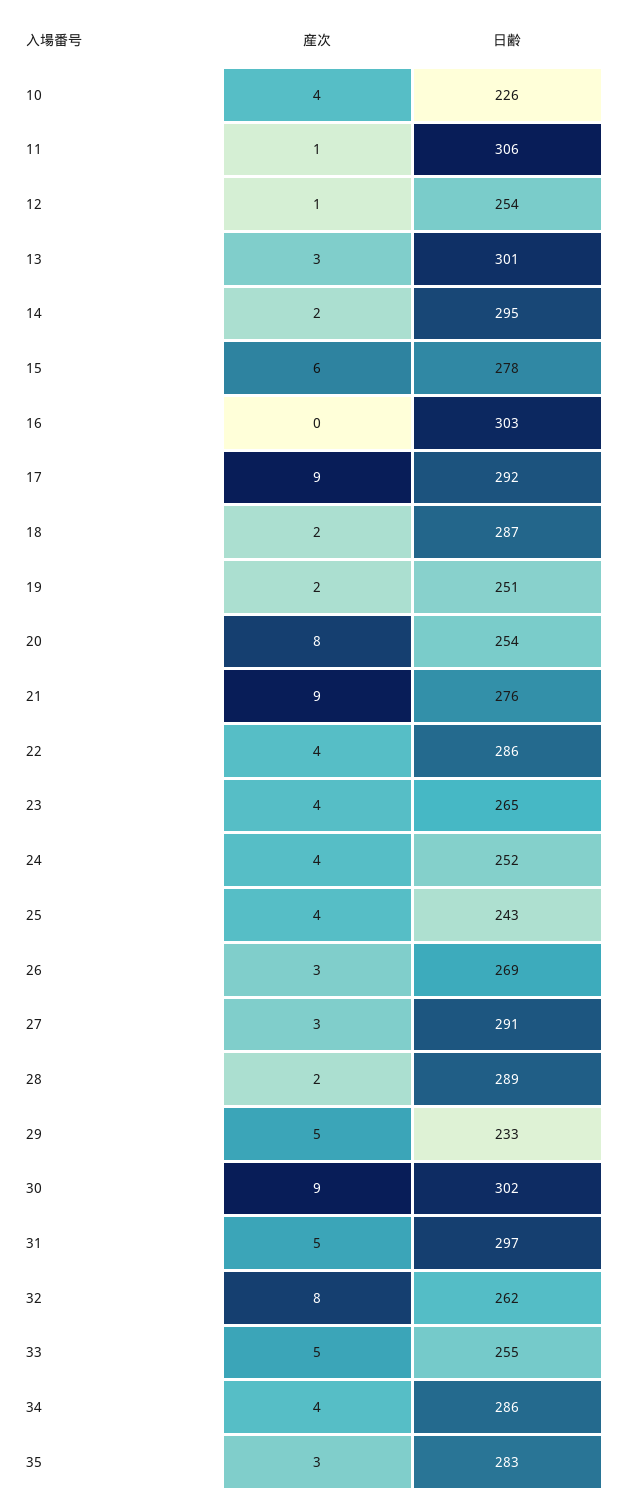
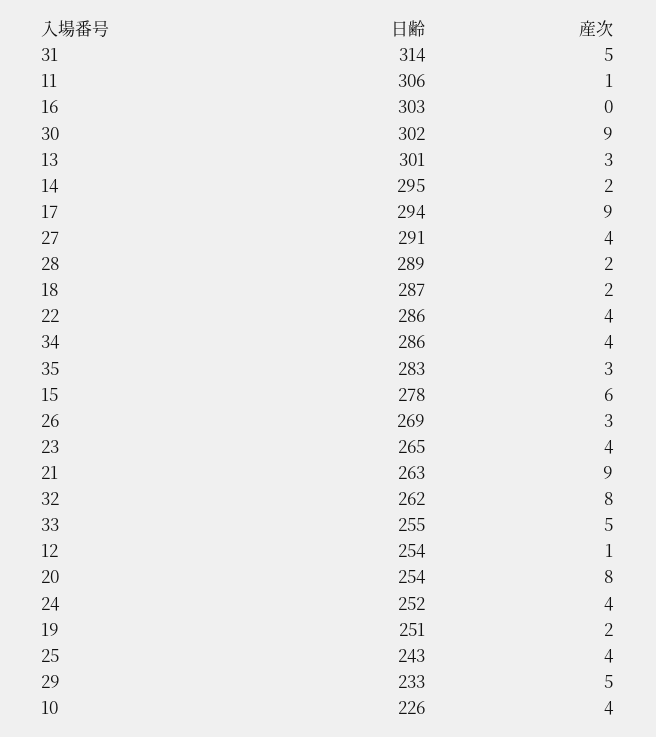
日齢, 17: 292 -> 294
日齢, 21: 276 -> 263
産次, 27: 3 -> 4
日齢, 31: 297 -> 314

